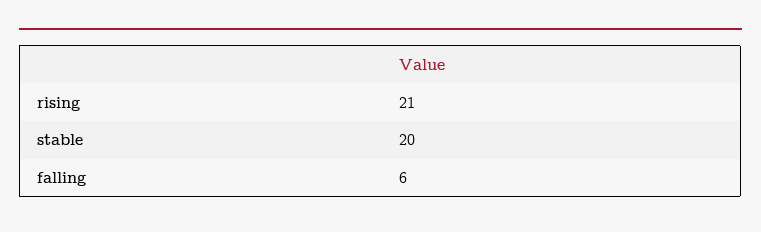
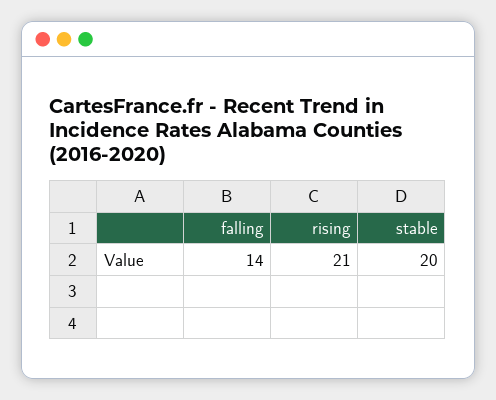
falling: 6 -> 14

